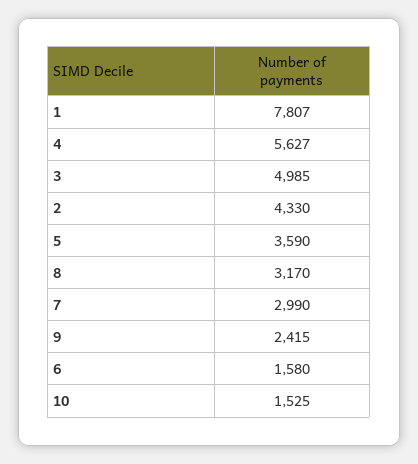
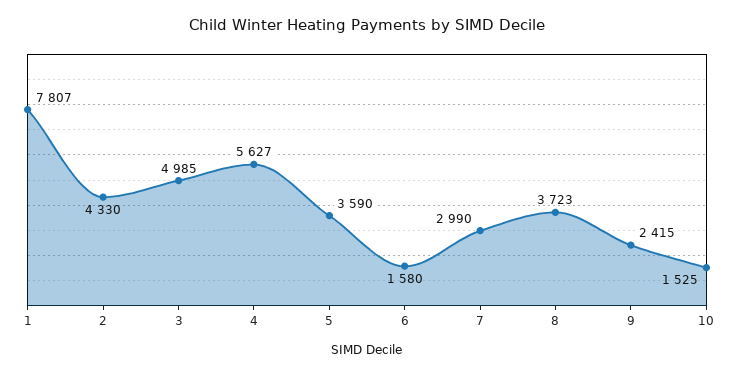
8: 3170 -> 3723

